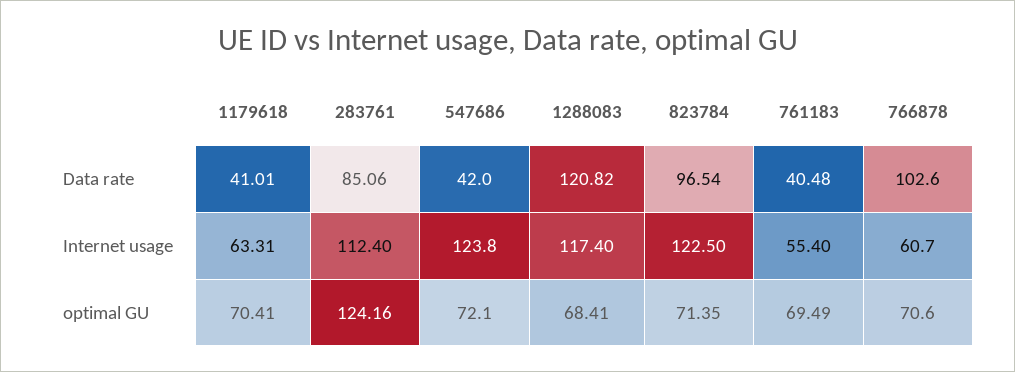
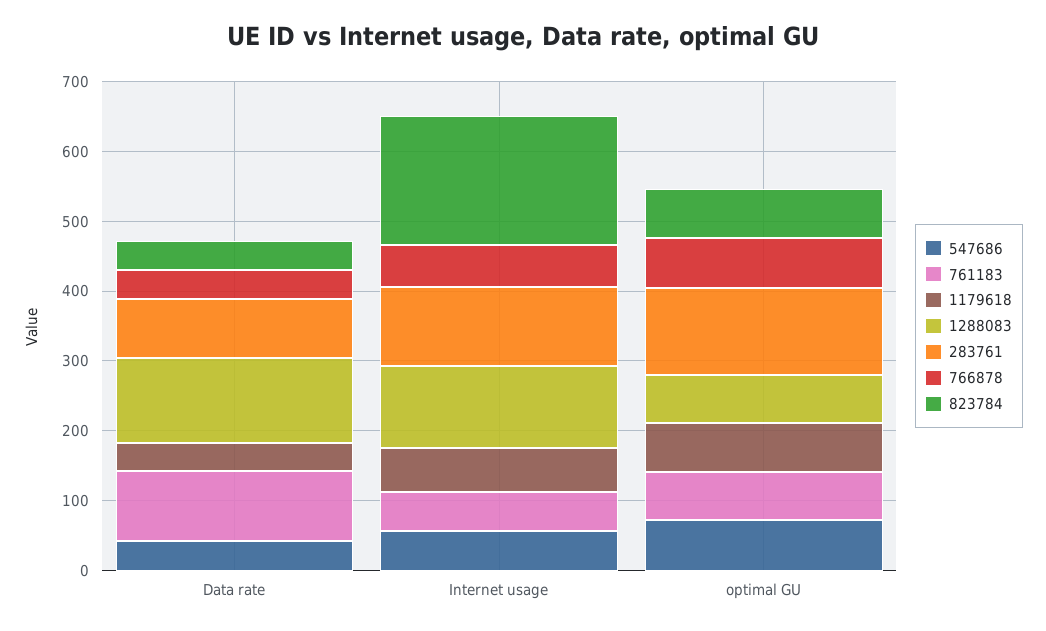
823784, Data rate: 96.54 -> 40
761183, Data rate: 40.48 -> 100
766878, Data rate: 102.6 -> 40
547686, Internet usage: 123.8 -> 60
823784, Internet usage: 122.5 -> 180

